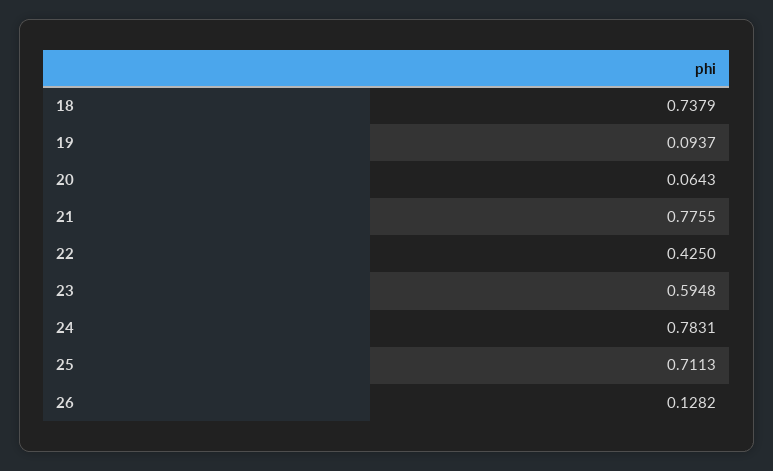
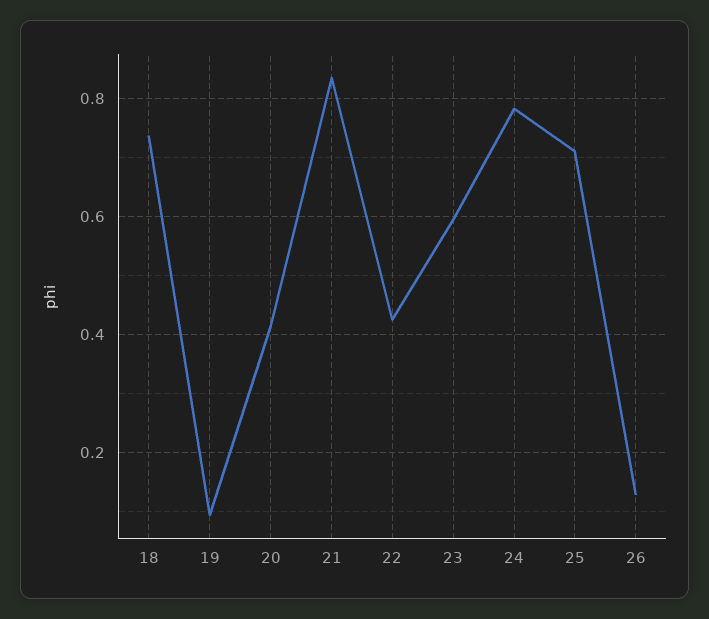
20: 0.0643 -> 0.42
21: 0.7755 -> 0.84

